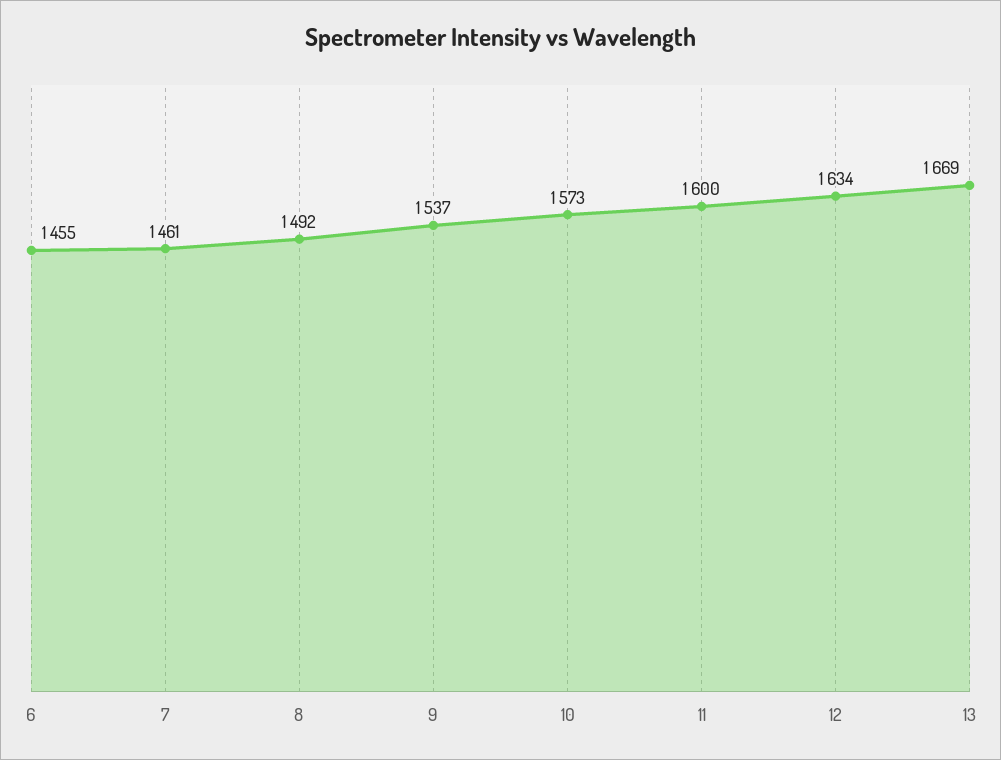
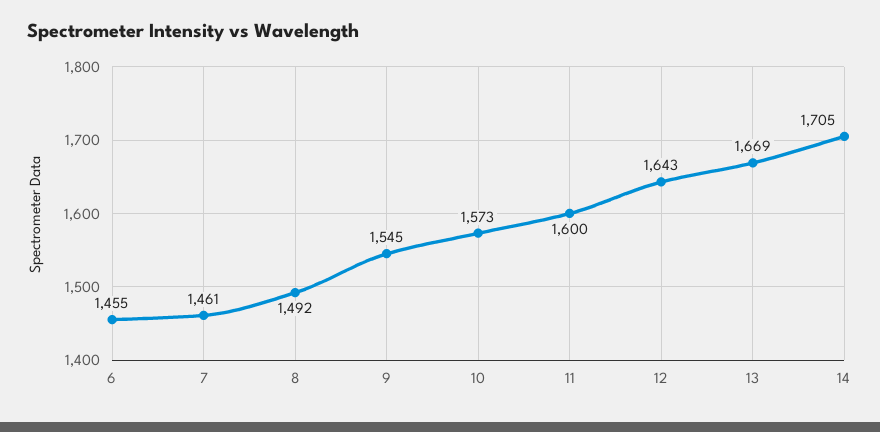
9: 1537 -> 1545
12: 1634 -> 1643
14: none -> 1705

